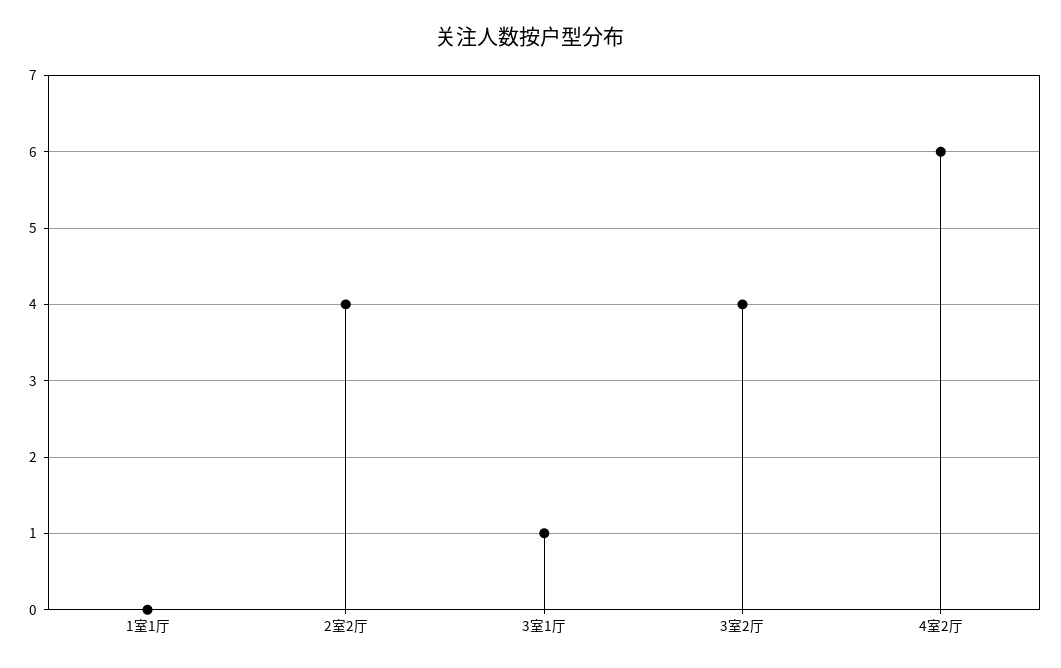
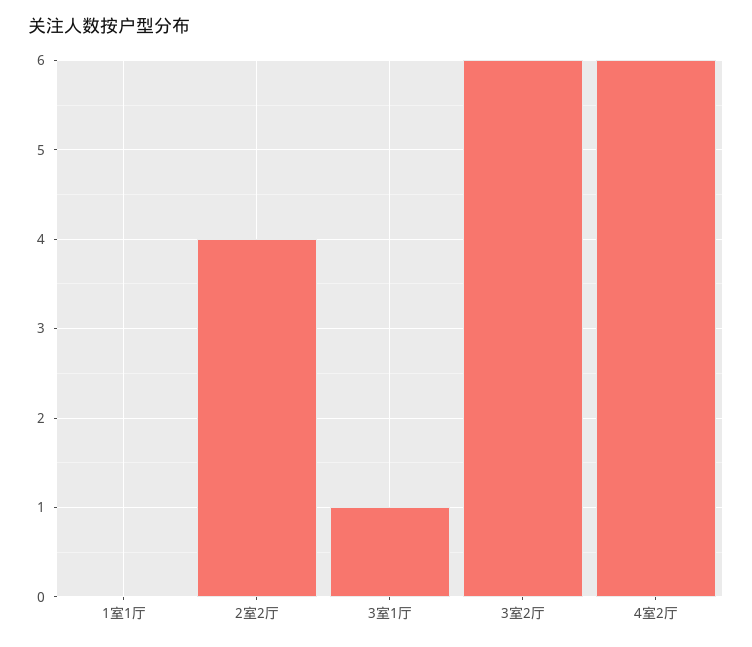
3室2厅: 4 -> 6

